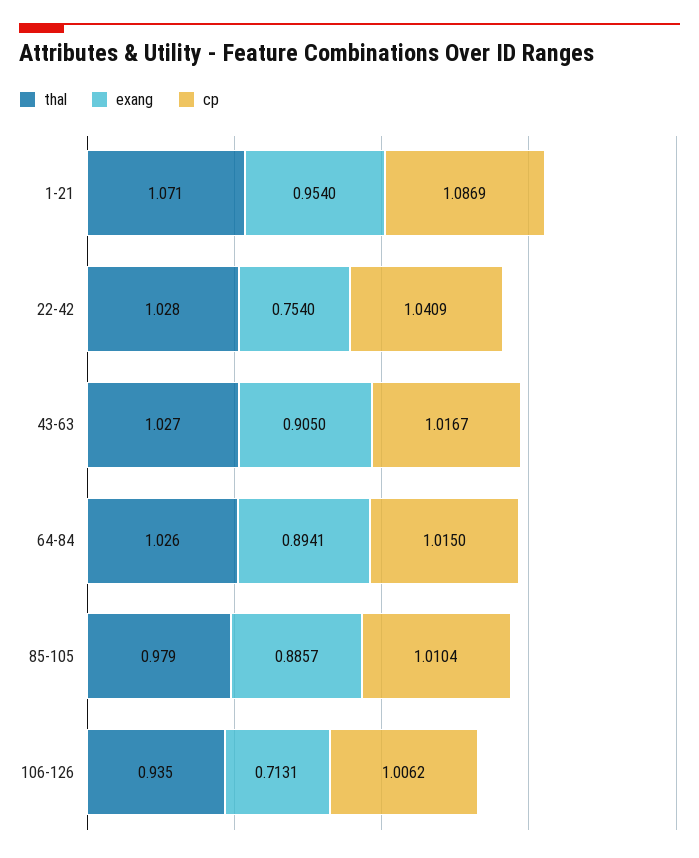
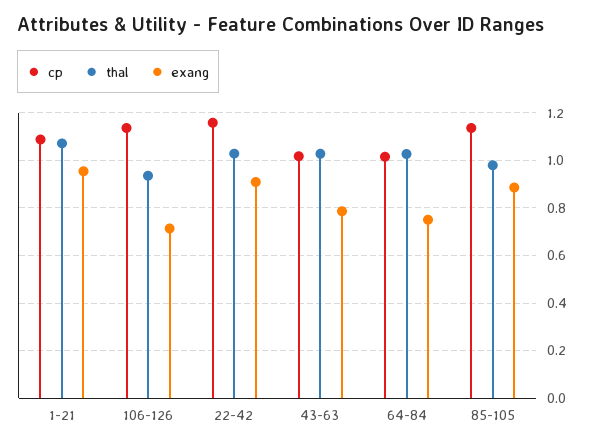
exang, 22-42: 0.754 -> 0.9
cp, 22-42: 1.0409 -> 1.15
exang, 43-63: 0.905 -> 0.8
exang, 64-84: 0.8941 -> 0.75
cp, 85-105: 1.0104 -> 1.15
cp, 106-126: 1.0062 -> 1.15

